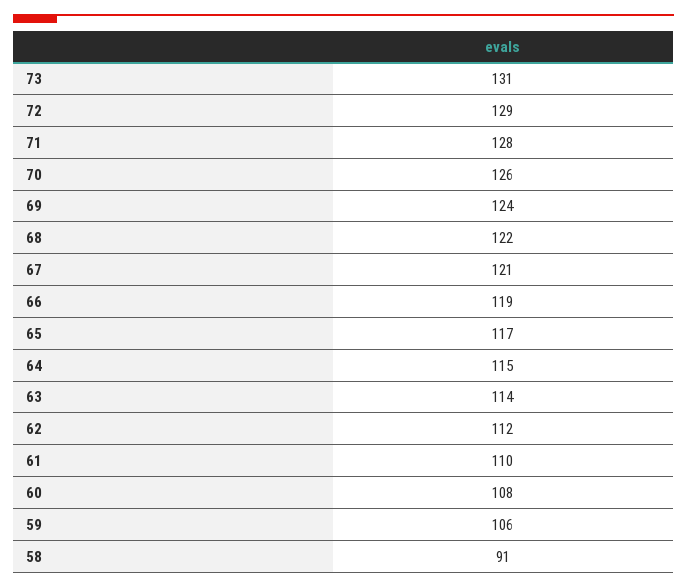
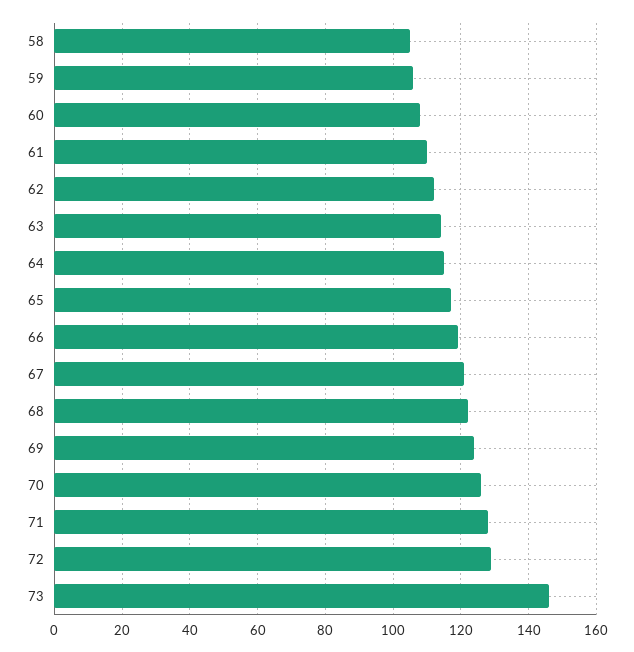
73: 131 -> 145
58: 91 -> 105

